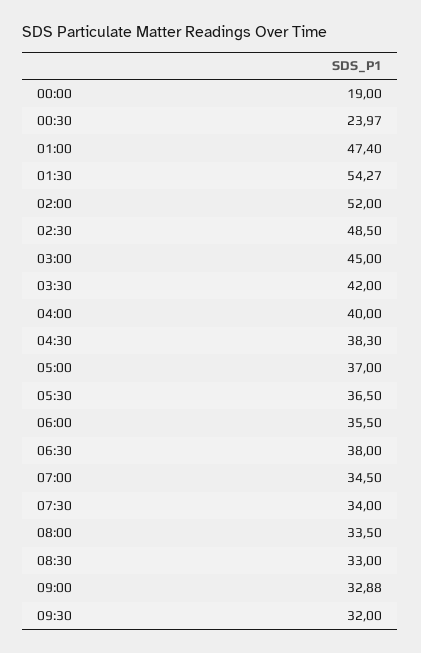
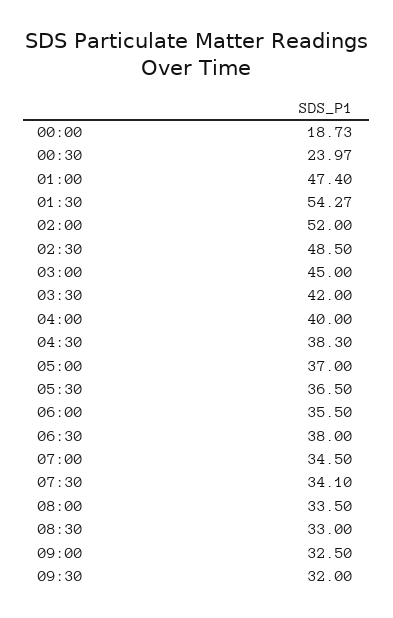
00:00: 19 -> 18.73
07:30: 34 -> 34.1
09:00: 32.88 -> 32.5

